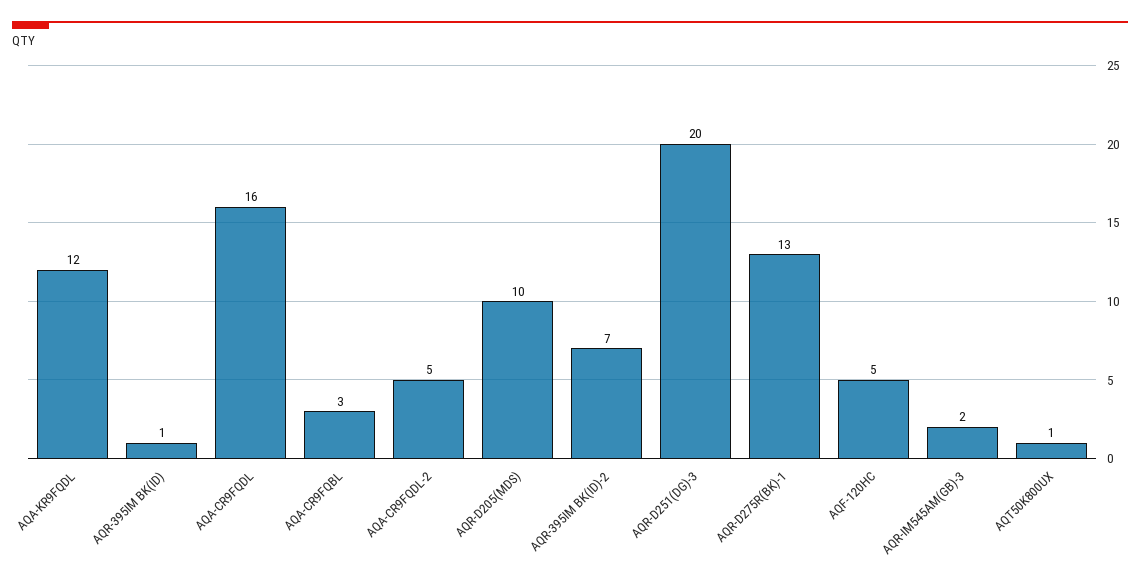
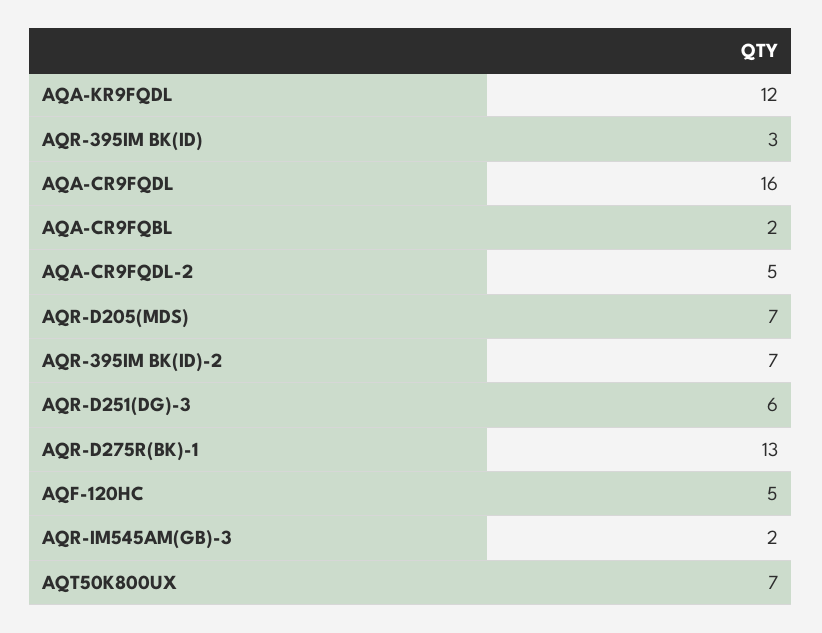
AQR-395IM BK(ID): 1 -> 3
AQA-CR9FQBL: 3 -> 2
AQR-D205(MDS): 10 -> 7
AQR-D251(DG)-3: 20 -> 6
AQT50K800UX: 1 -> 7

